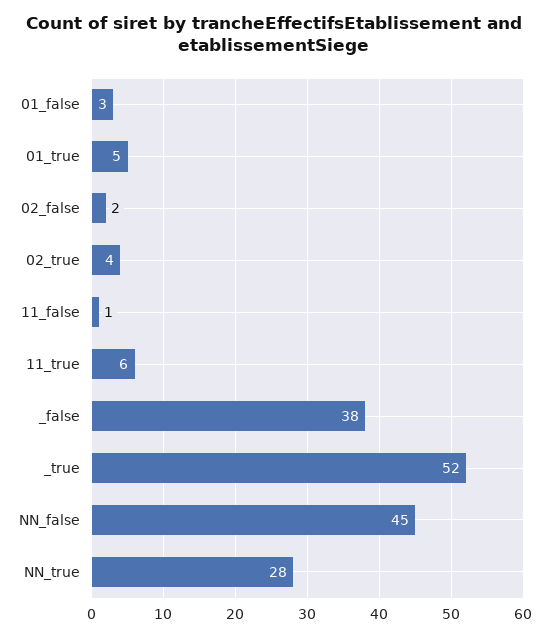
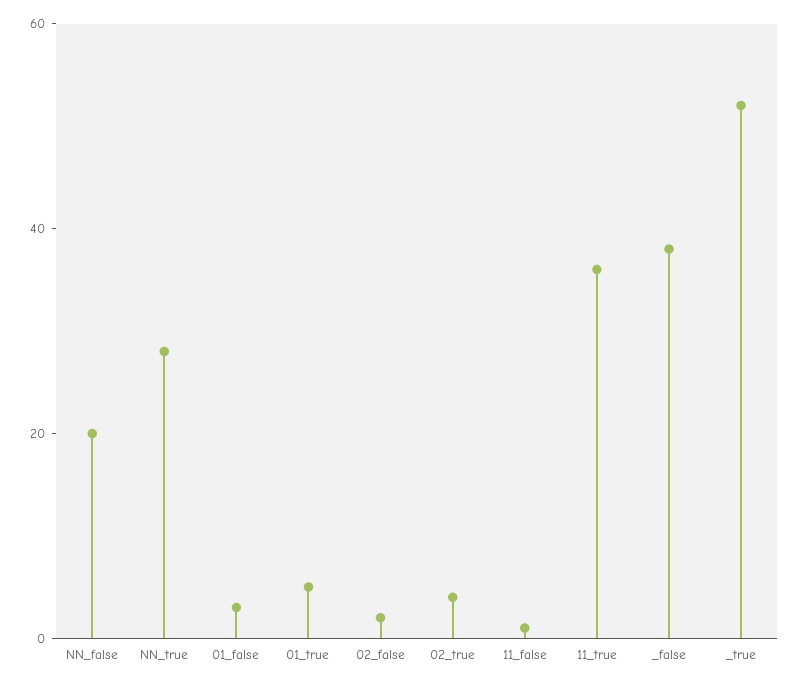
11_true: 6 -> 35
NN_false: 45 -> 20

